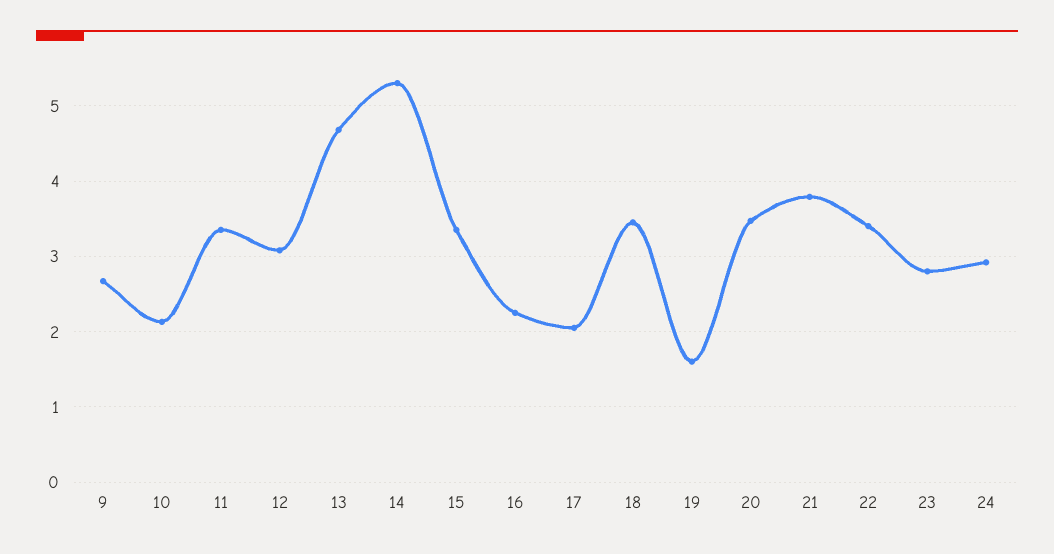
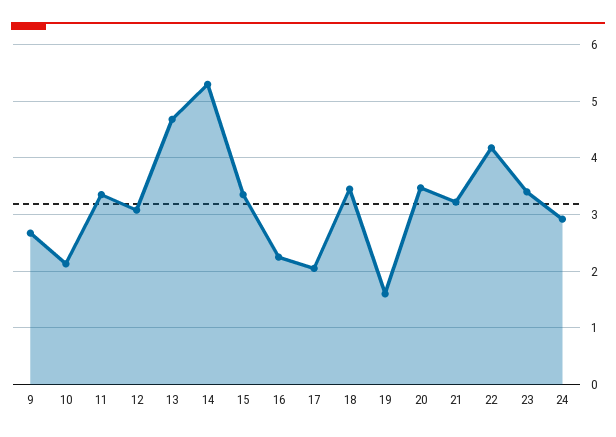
21: 3.8 -> 3.2
22: 3.4 -> 4.2
23: 2.8 -> 3.4

